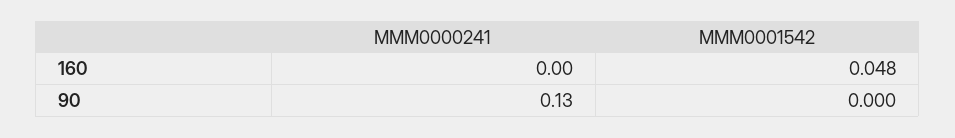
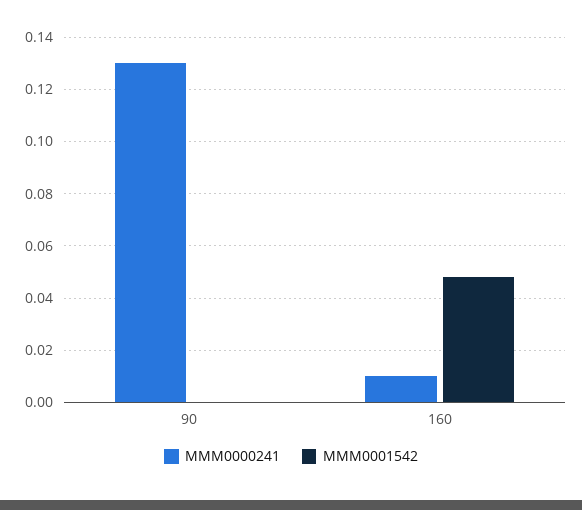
MMM0000241, 160: 0 -> 0.01

